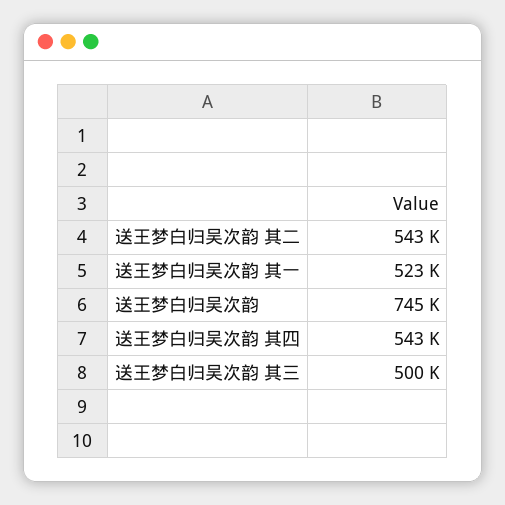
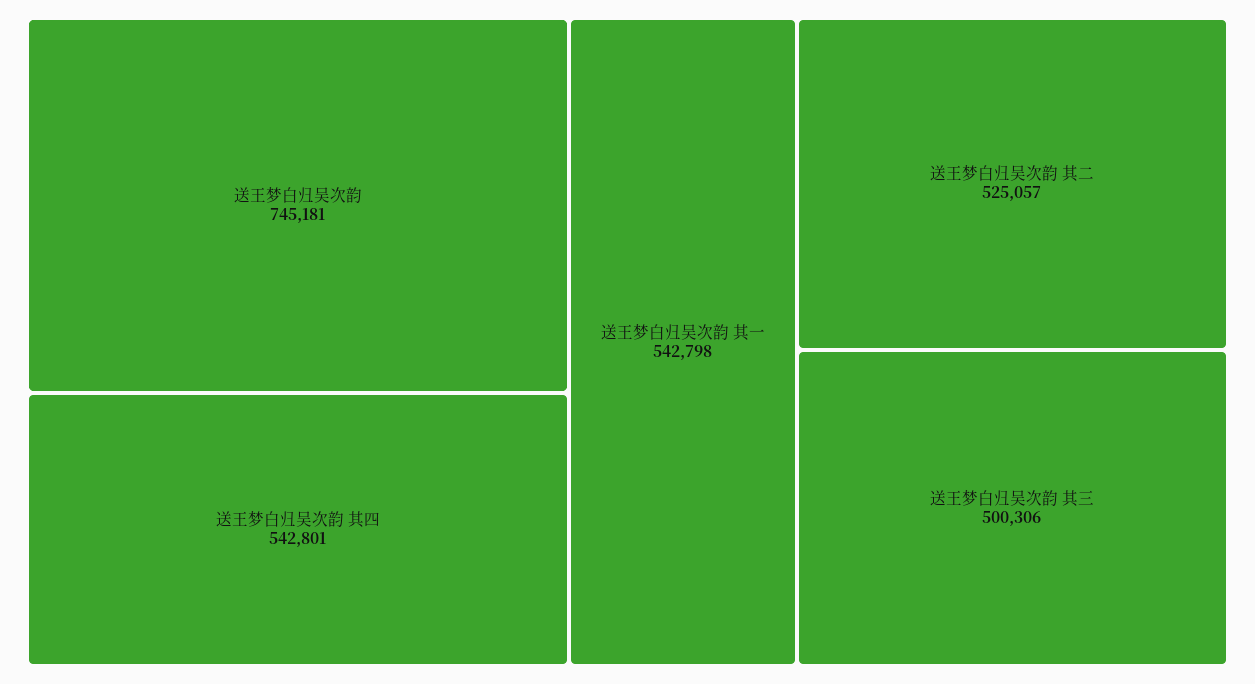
送王梦白归吴次韵 其二: 543000 -> 525057
送王梦白归吴次韵 其一: 523000 -> 542798

